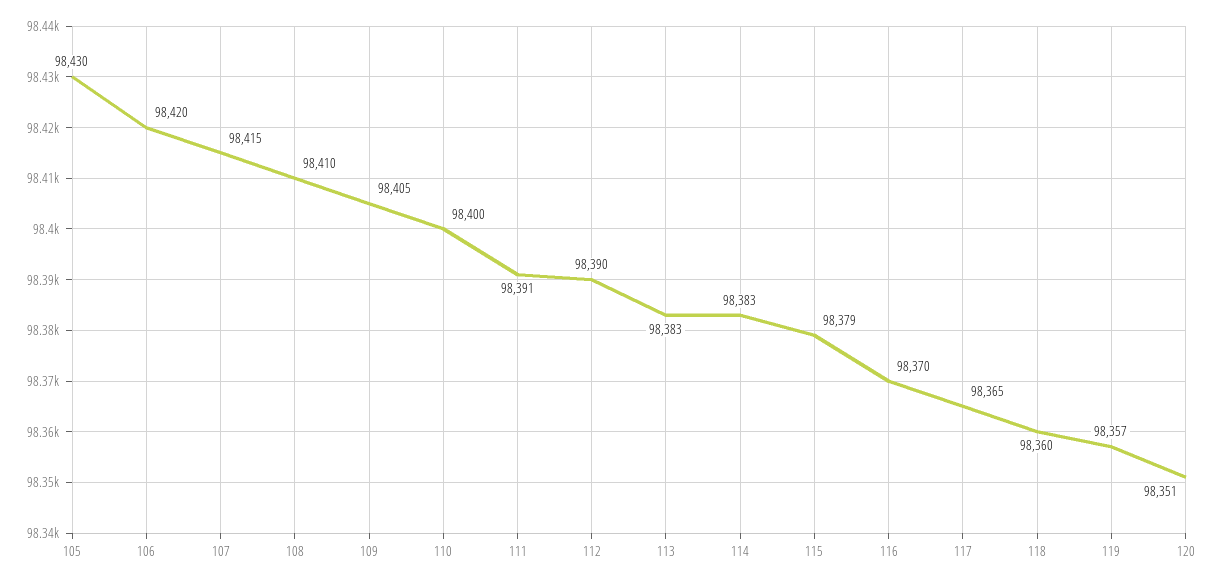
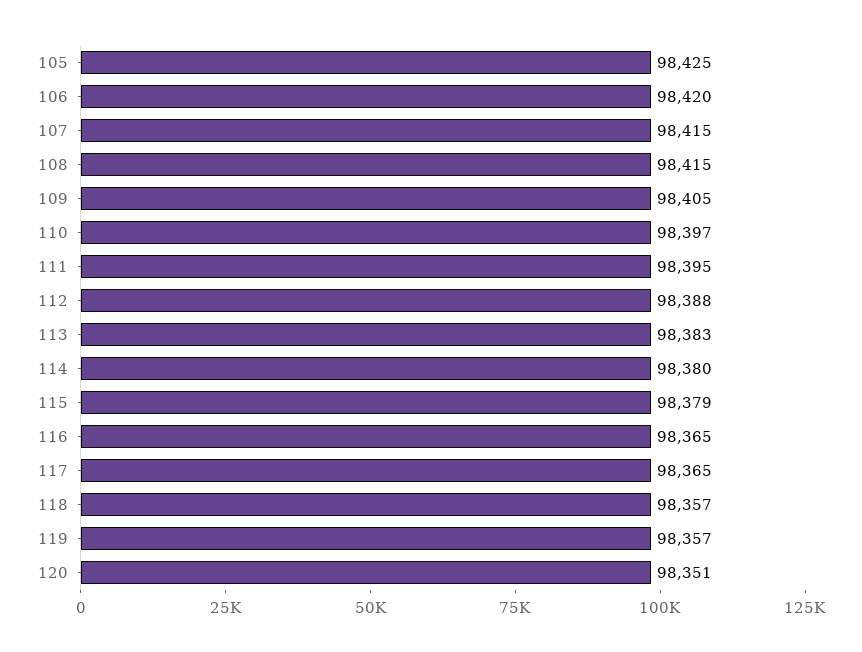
105: 98430 -> 98425
108: 98410 -> 98415
110: 98400 -> 98397
111: 98391 -> 98395
112: 98390 -> 98388
114: 98383 -> 98380
116: 98370 -> 98365
118: 98360 -> 98357

